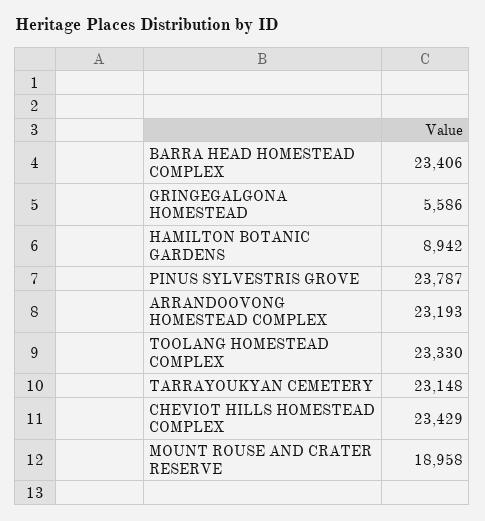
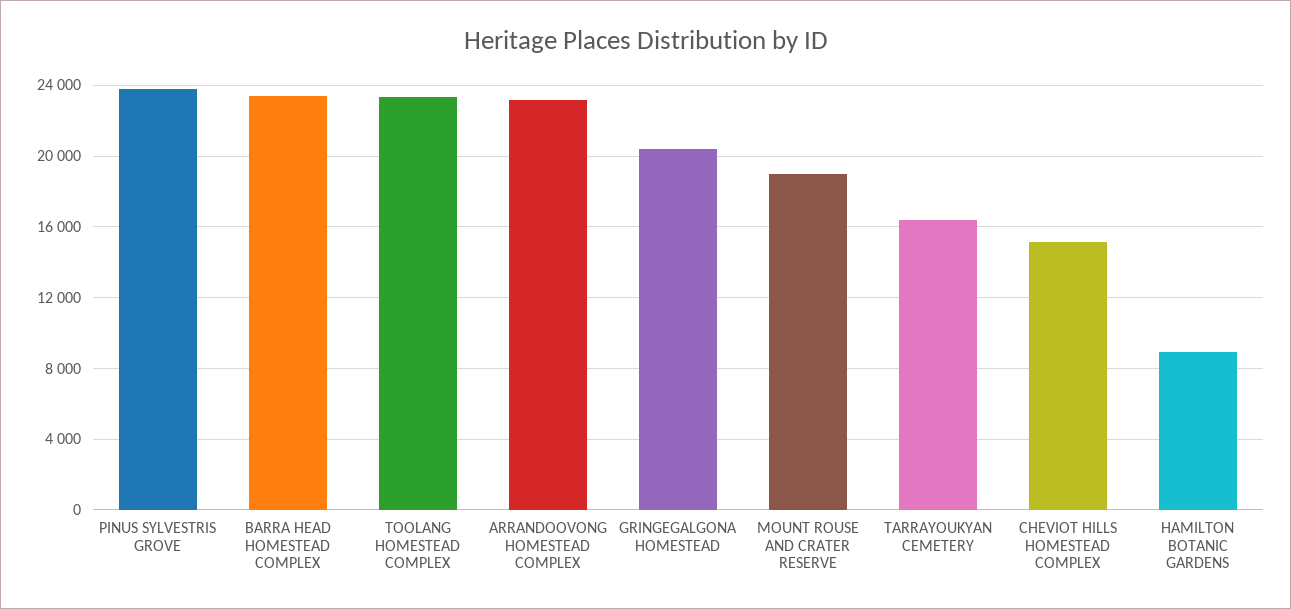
GRINGEGALGONA HOMESTEAD: 5586 -> 20500
TARRAYOUKYAN CEMETERY: 23148 -> 16500
CHEVIOT HILLS HOMESTEAD COMPLEX: 23429 -> 15000

